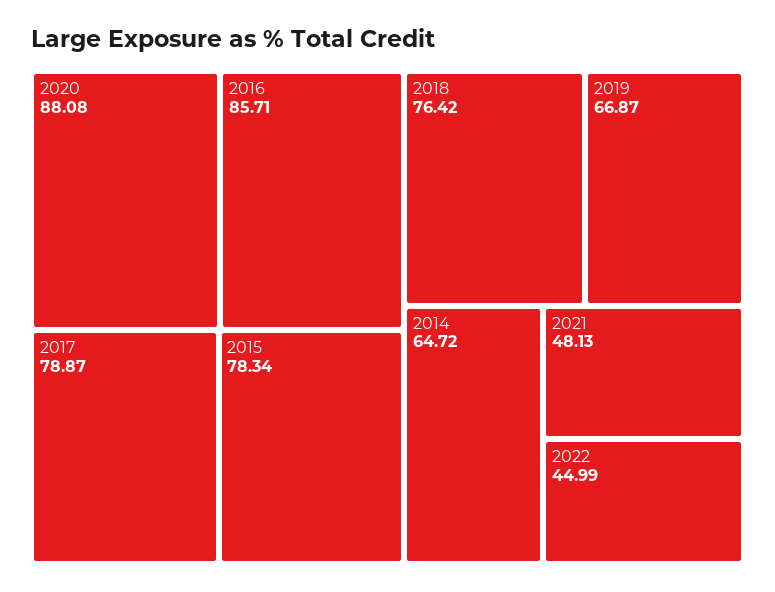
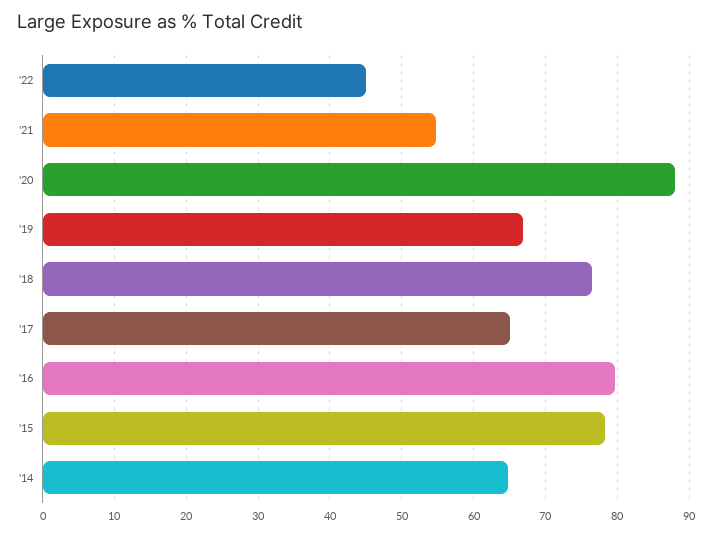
2016: 85.71 -> 80
2017: 78.87 -> 65
2021: 48.13 -> 55

